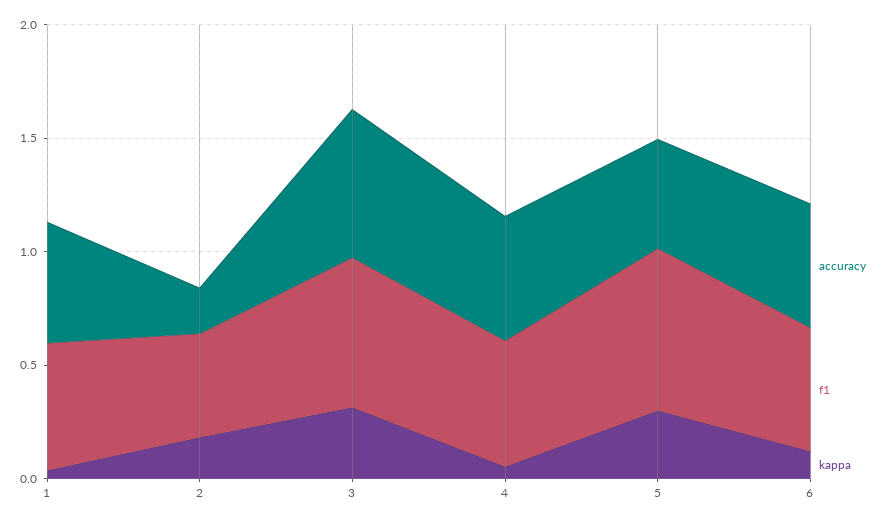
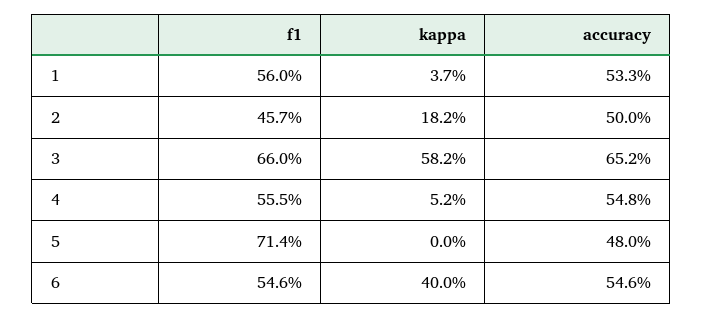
accuracy, 2: 0.2 -> 0.5
kappa, 3: 0.3 -> 0.582
kappa, 5: 0.3 -> 0
kappa, 6: 0.1 -> 0.4

